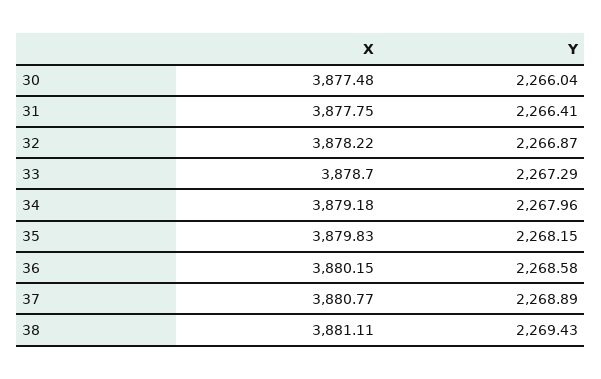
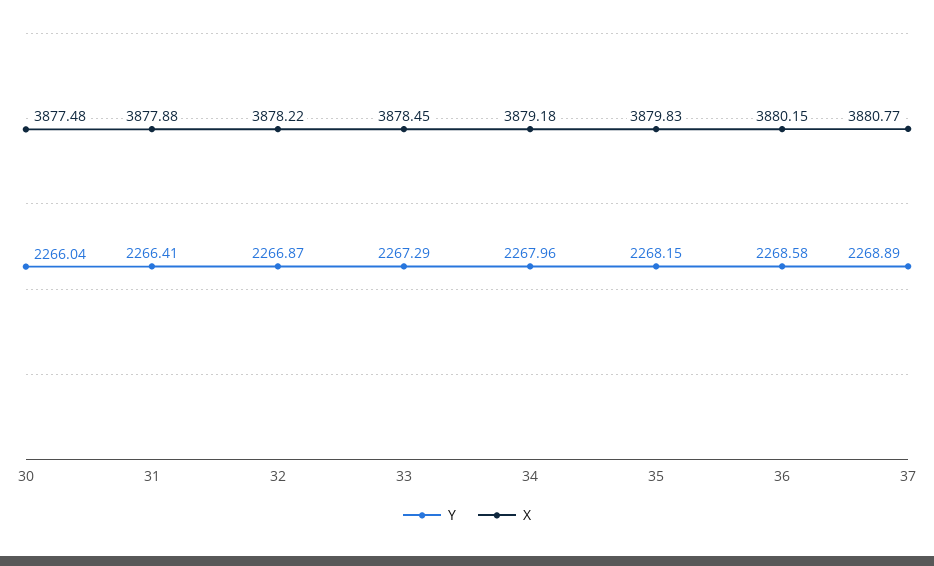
X, 31: 3877.75 -> 3877.88
X, 33: 3878.7 -> 3878.45
X, 38: 3881.11 -> none
Y, 38: 2269.43 -> none

